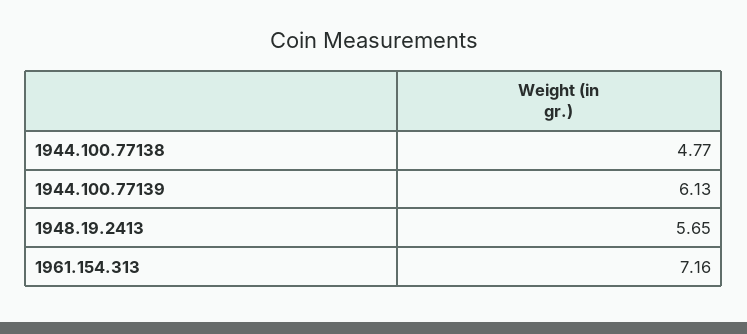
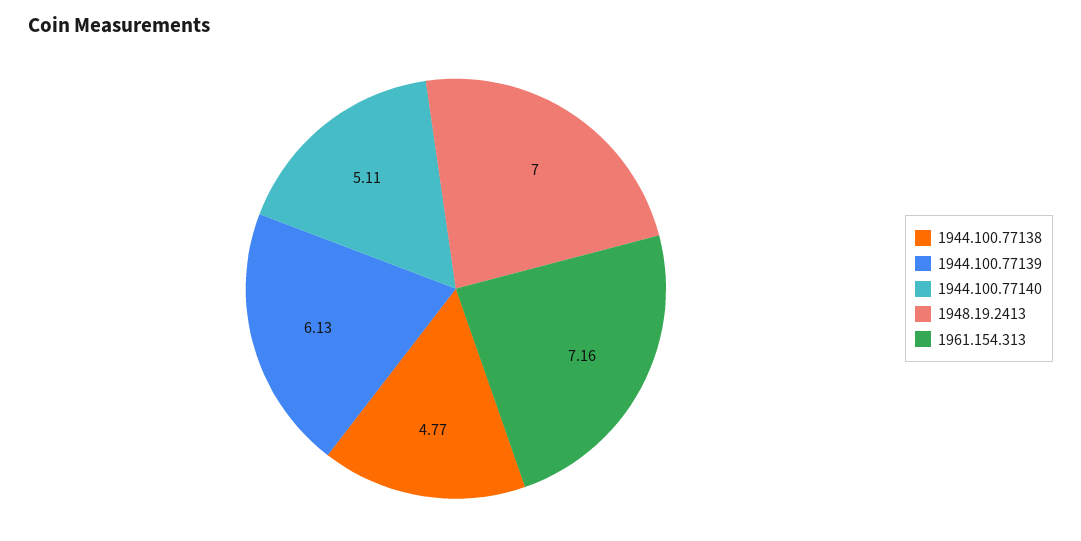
1948.19.2413: 5.65 -> 7
1944.100.77140: none -> 5.11

